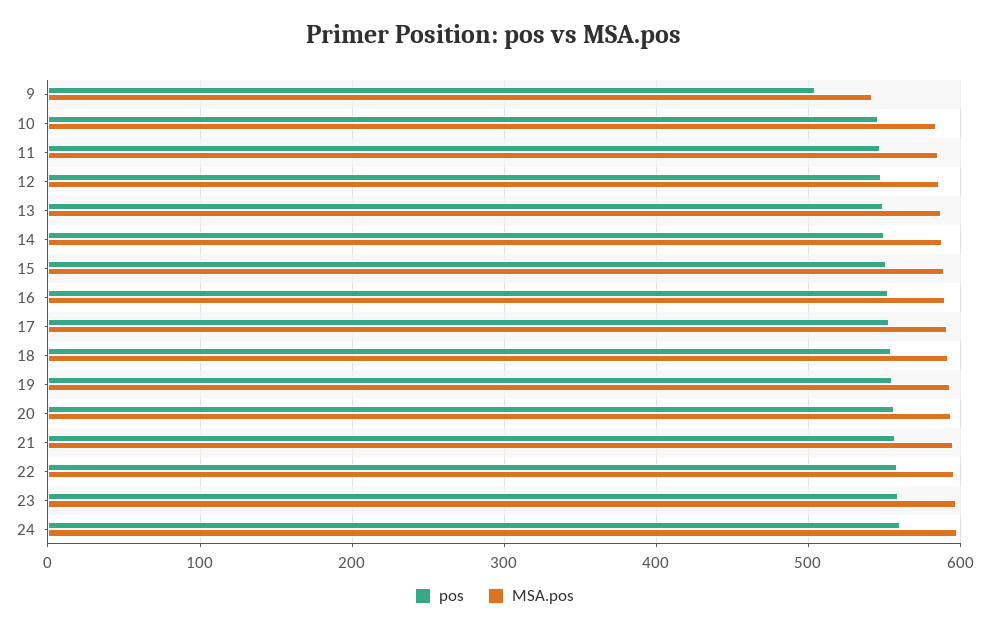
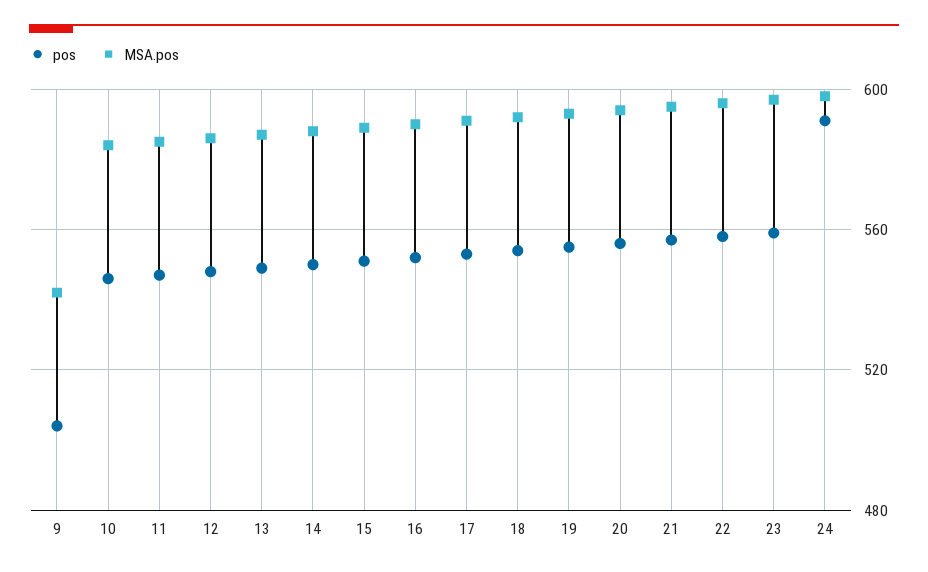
pos, 24: 560 -> 590

